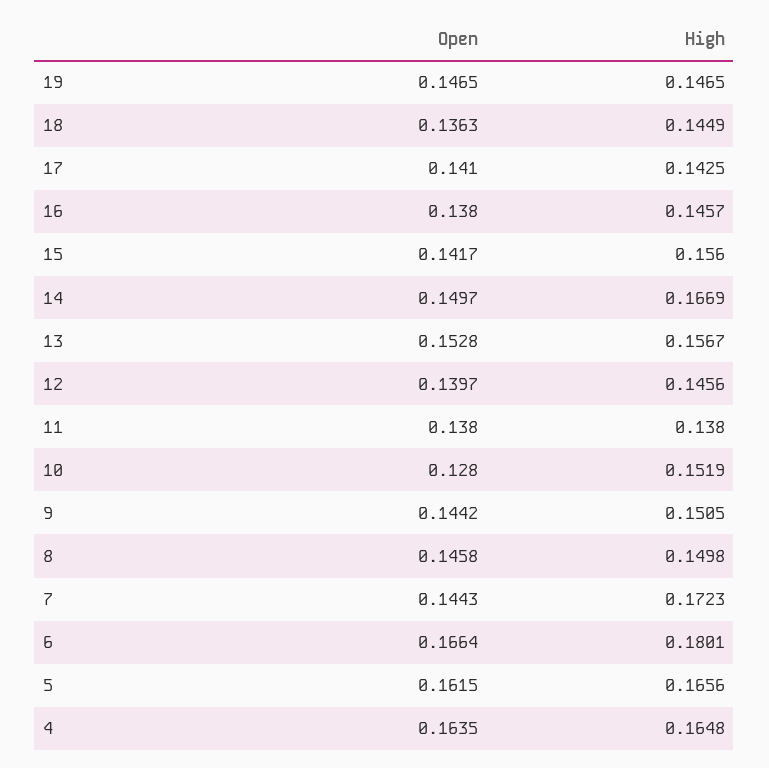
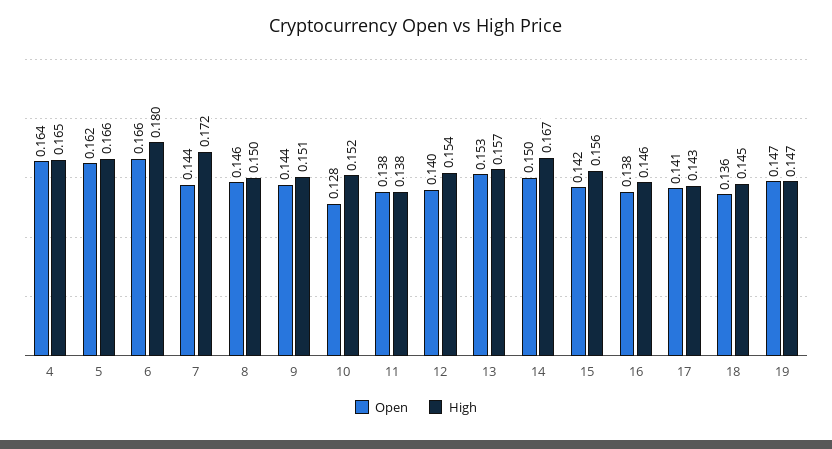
High, 12: 0.1456 -> 0.154

